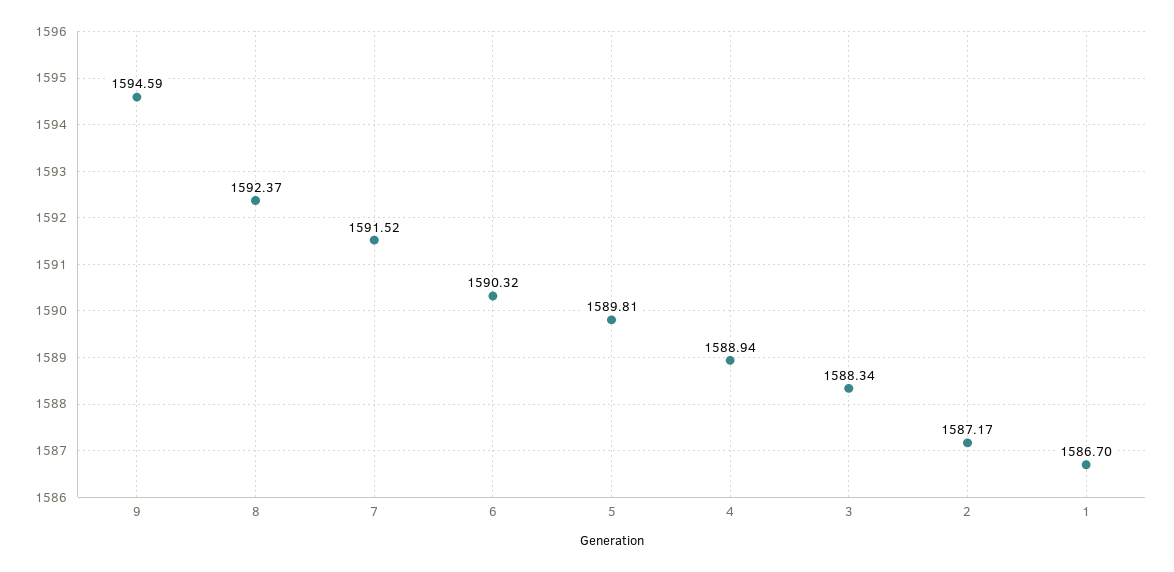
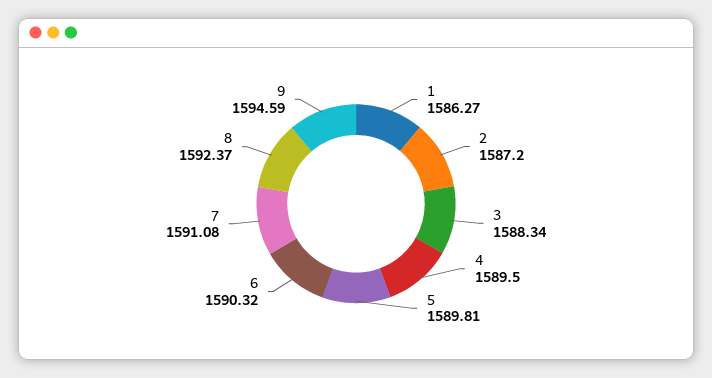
7: 1591.52 -> 1591.08
4: 1588.94 -> 1589.5
2: 1587.17 -> 1587.2
1: 1586.7 -> 1586.27

